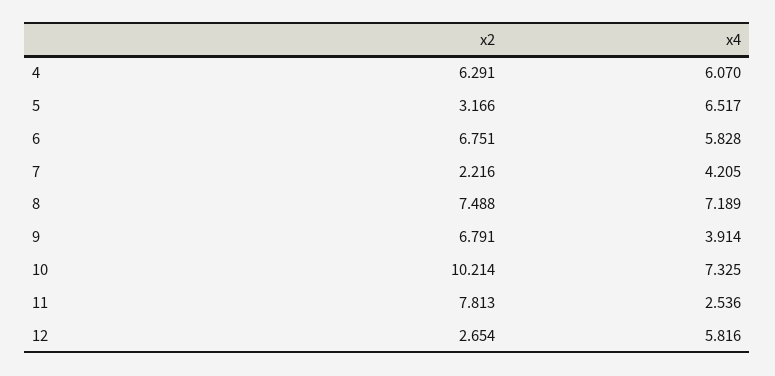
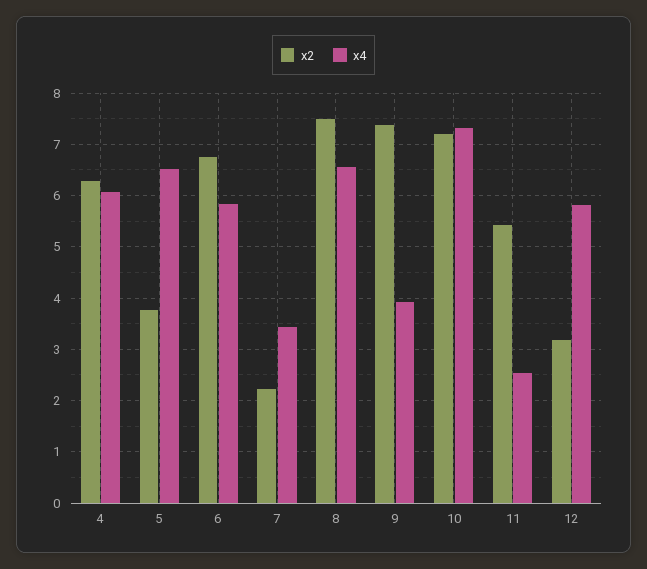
x2, 5: 3.166 -> 3.8
x4, 7: 4.205 -> 3.4
x4, 8: 7.189 -> 6.6
x2, 9: 6.791 -> 7.4
x2, 10: 10.214 -> 7.2
x2, 11: 7.813 -> 5.4
x2, 12: 2.654 -> 3.2

